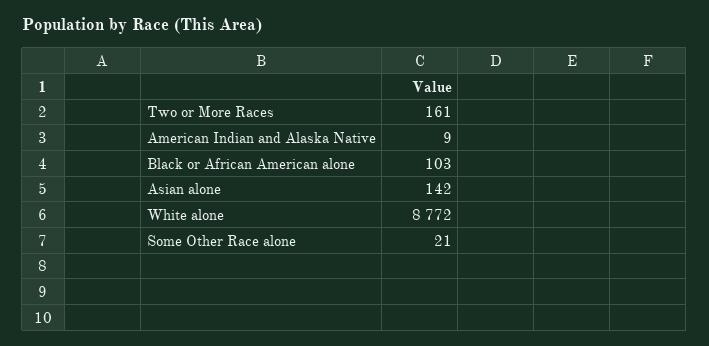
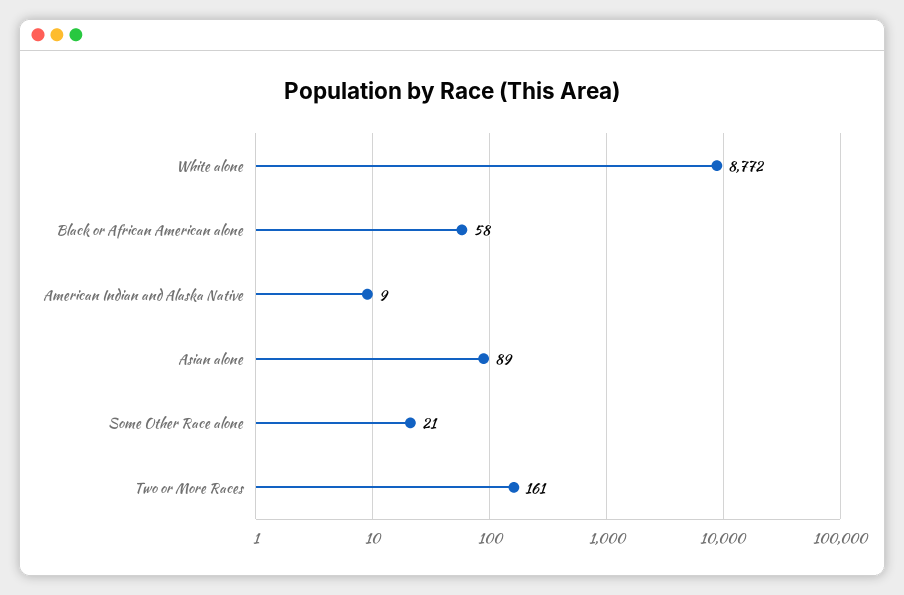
Black or African American alone: 103 -> 58
Asian alone: 142 -> 89

